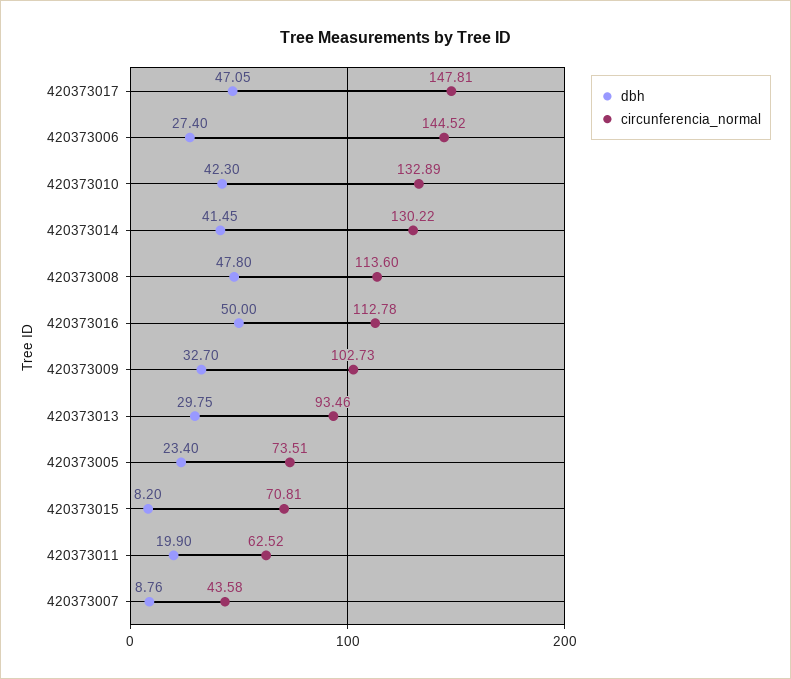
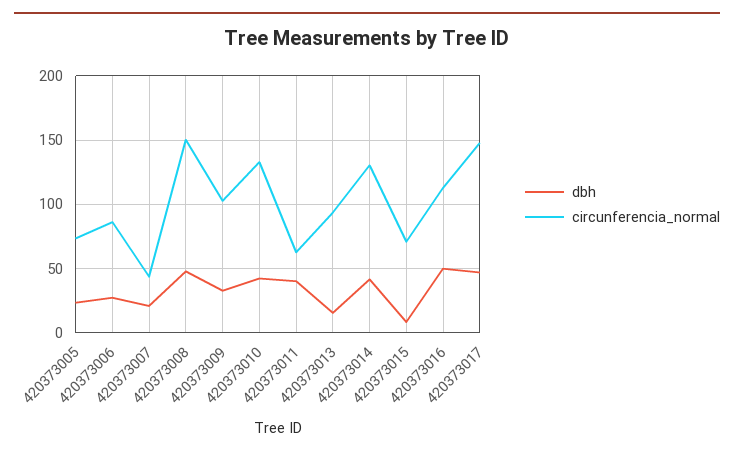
circunferencia_normal, 420373006: 144.52 -> 85
circunferencia_normal, 420373008: 113.6 -> 150
dbh, 420373013: 29.75 -> 15
dbh, 420373011: 19.9 -> 40
dbh, 420373007: 8.76 -> 20

